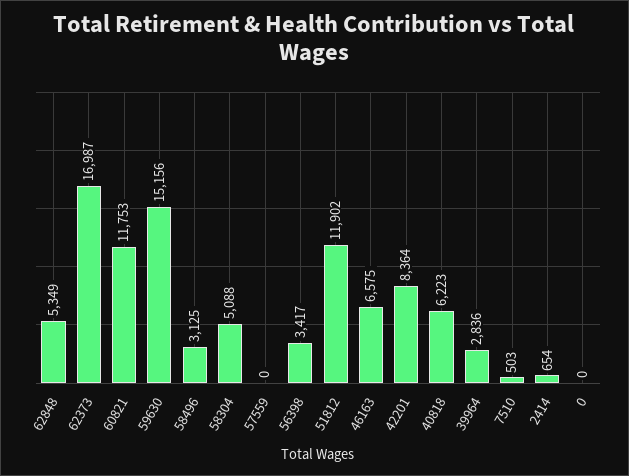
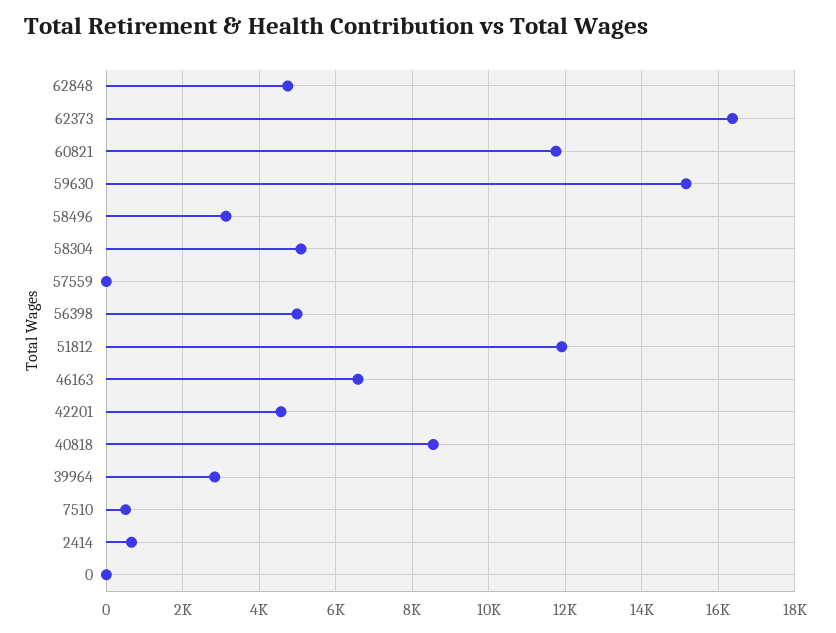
62848: 5349 -> 4800
62373: 16987 -> 16400
56398: 3417 -> 5000
42201: 8364 -> 4600
40818: 6223 -> 8600

